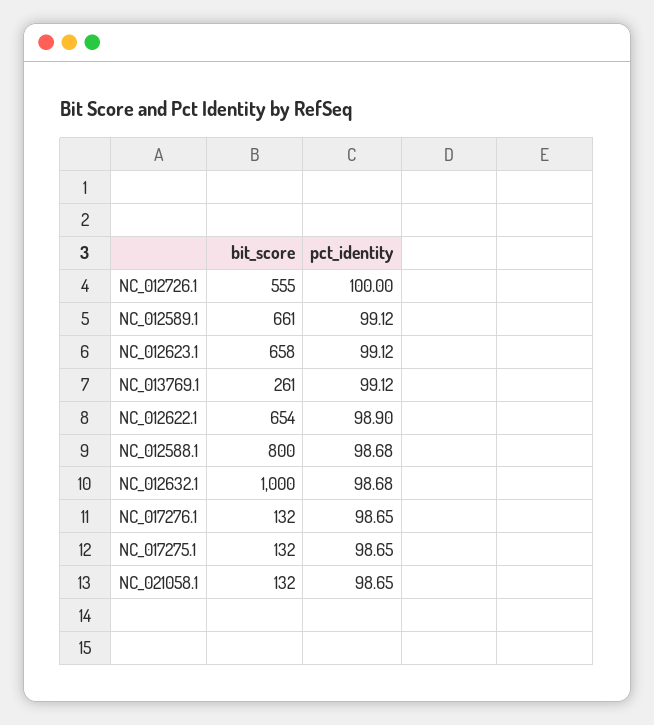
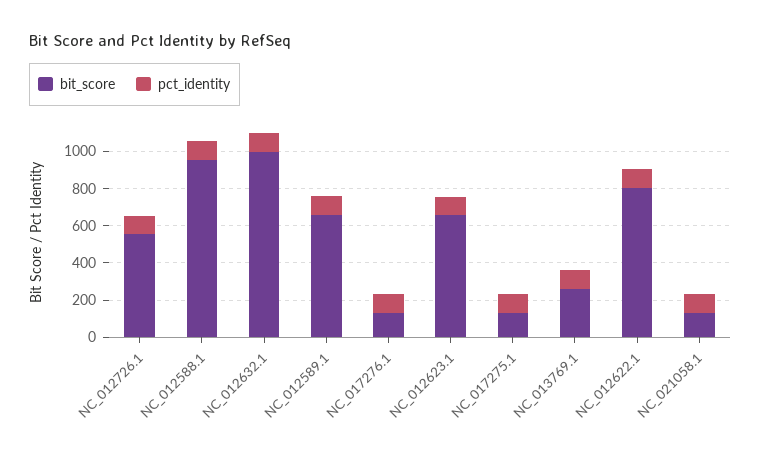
bit_score, NC_012622.1: 654 -> 800
bit_score, NC_012588.1: 800 -> 950

